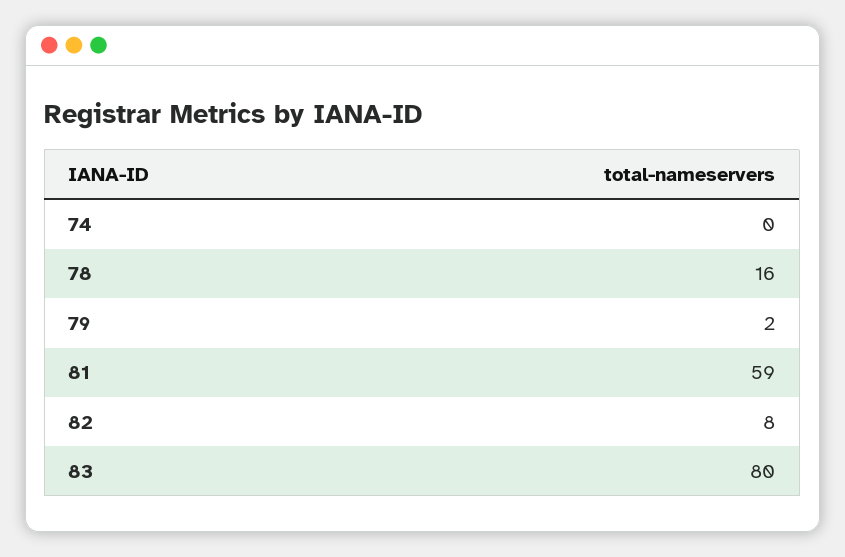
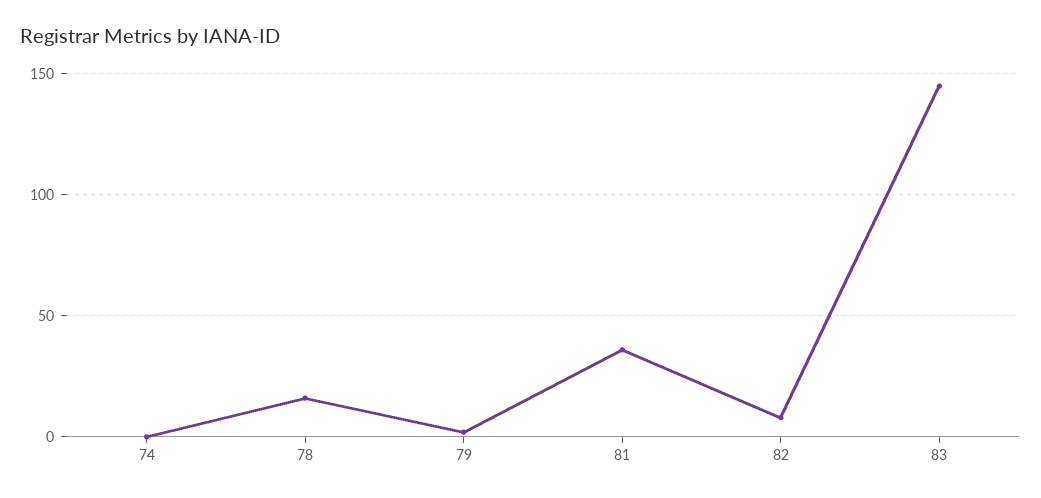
81: 59 -> 35
83: 80 -> 145

